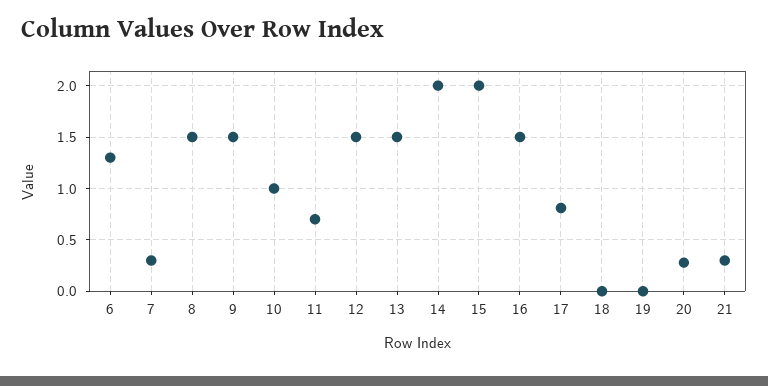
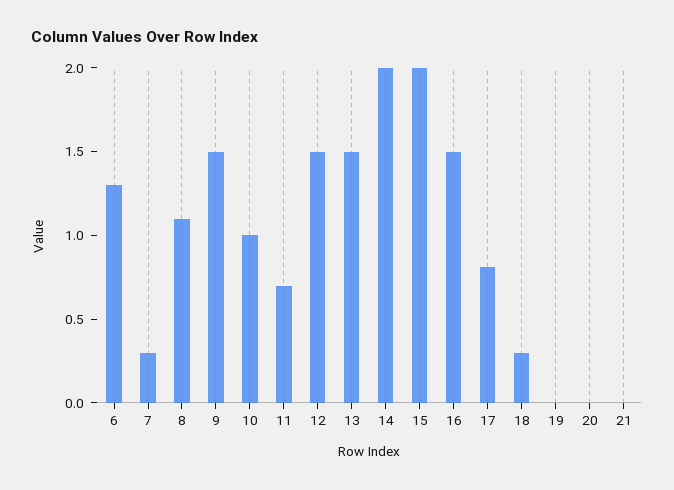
8: 1.5 -> 1.1
18: 0 -> 0.3
20: 0.3 -> 0
21: 0.3 -> 0

